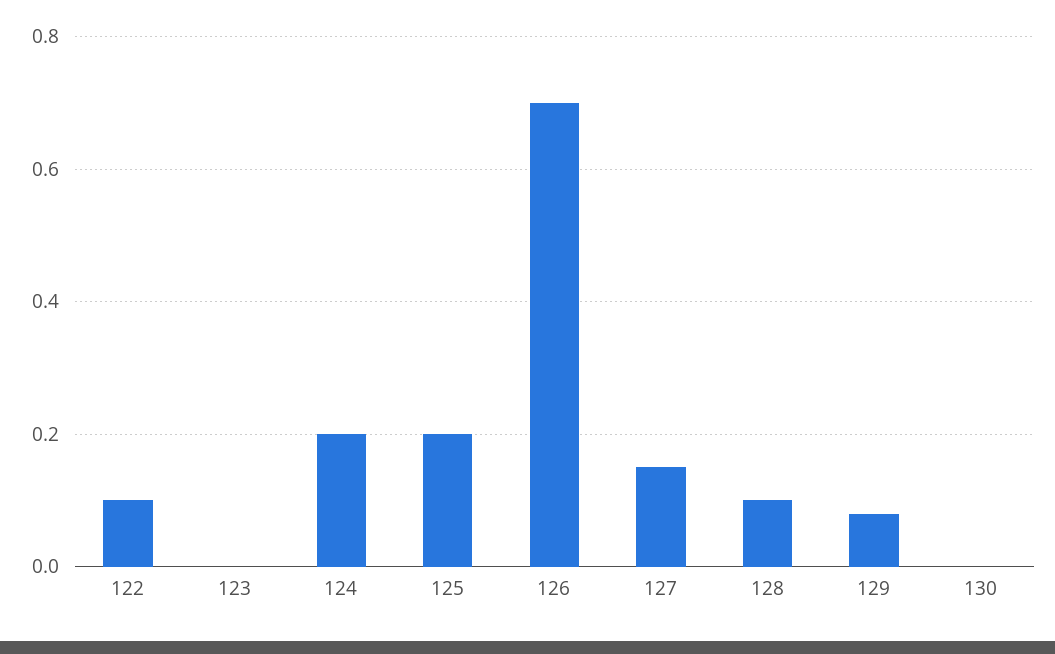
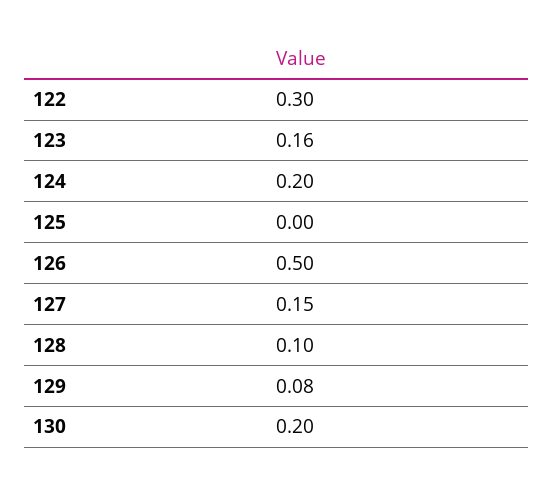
122: 0.1 -> 0.3
123: 0 -> 0.16
125: 0.2 -> 0
126: 0.7 -> 0.5
130: 0 -> 0.2

